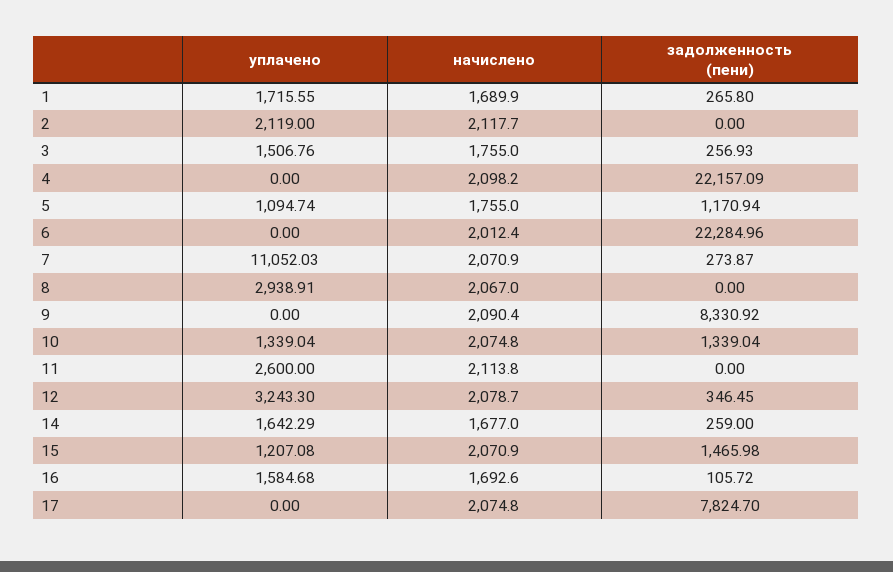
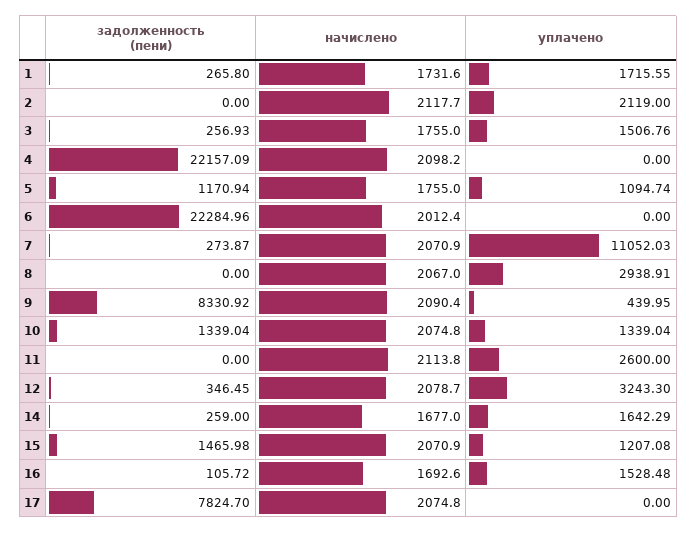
начислено, 1: 1689.9 -> 1731.6
уплачено, 9: 0 -> 439.95
уплачено, 16: 1584.68 -> 1528.48

